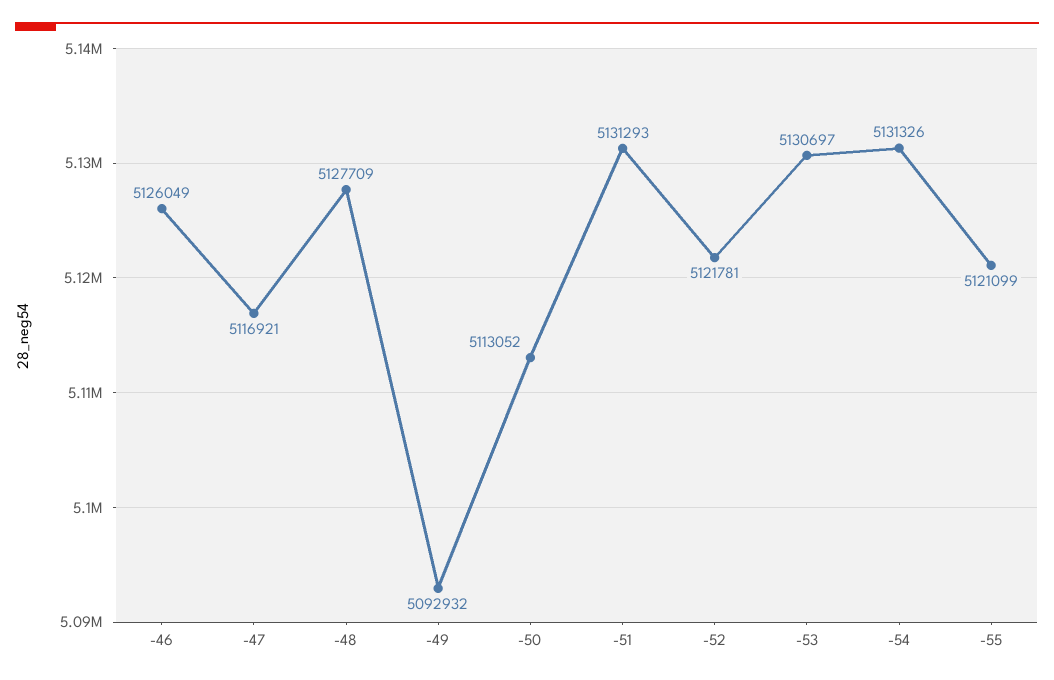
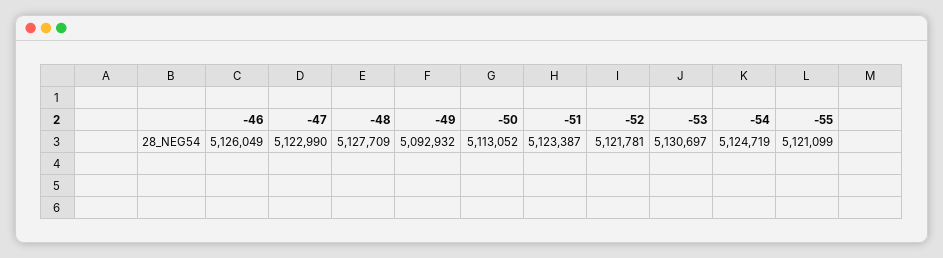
-47: 5116921 -> 5122990
-51: 5131293 -> 5123387
-54: 5131326 -> 5124719

